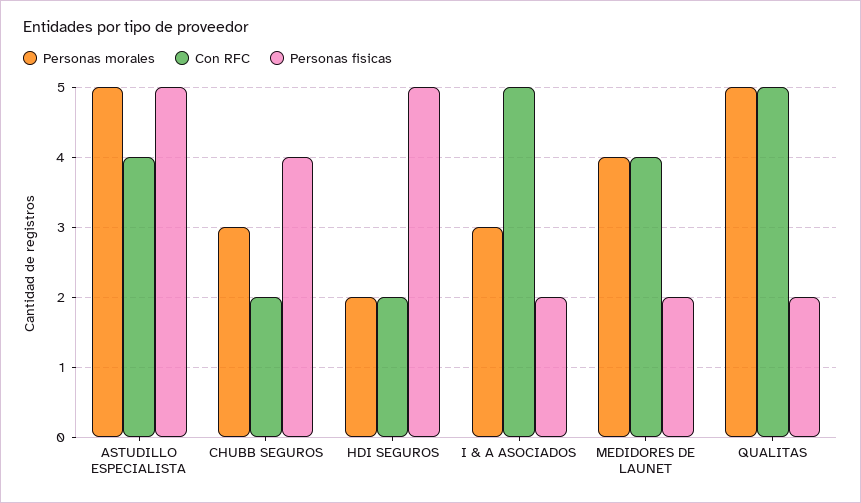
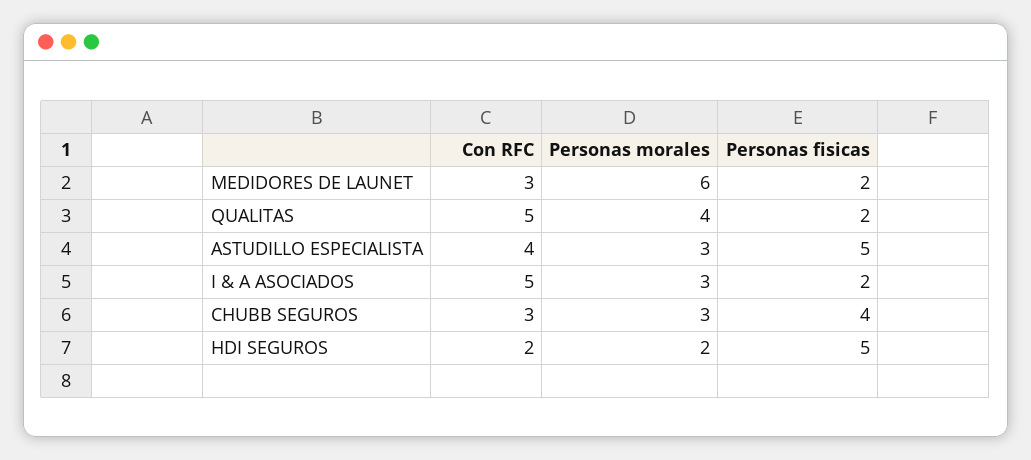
Personas morales, ASTUDILLO ESPECIALISTA: 5 -> 3
Con RFC, CHUBB SEGUROS: 2 -> 3
Personas morales, MEDIDORES DE LAUNET: 4 -> 6
Con RFC, MEDIDORES DE LAUNET: 4 -> 3
Personas morales, QUALITAS: 5 -> 4

